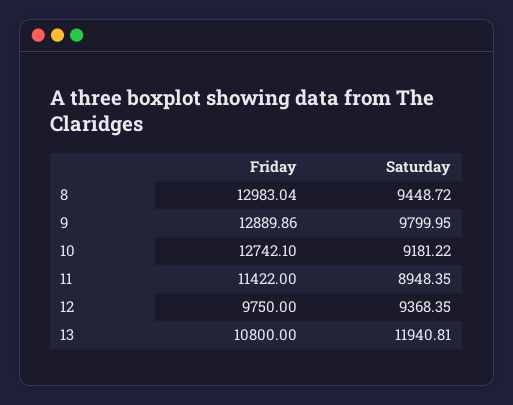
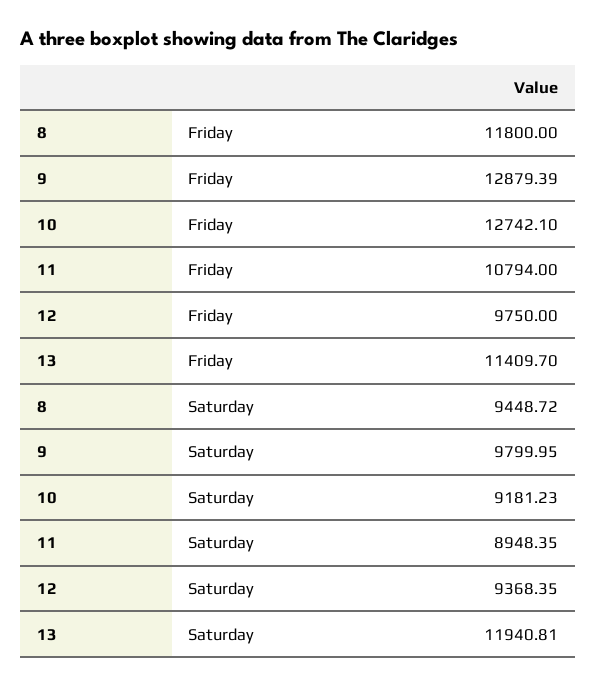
Friday, 8: 12983.04 -> 11800
Friday, 9: 12889.86 -> 12879.39
Saturday, 10: 9181.22 -> 9181.23
Friday, 11: 11422 -> 10794
Friday, 13: 10800 -> 11409.7

